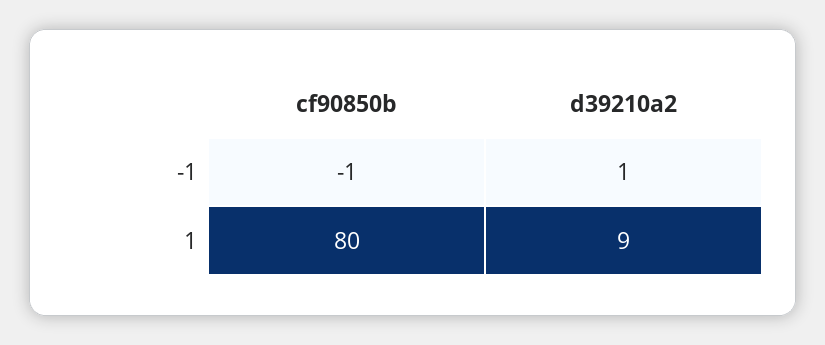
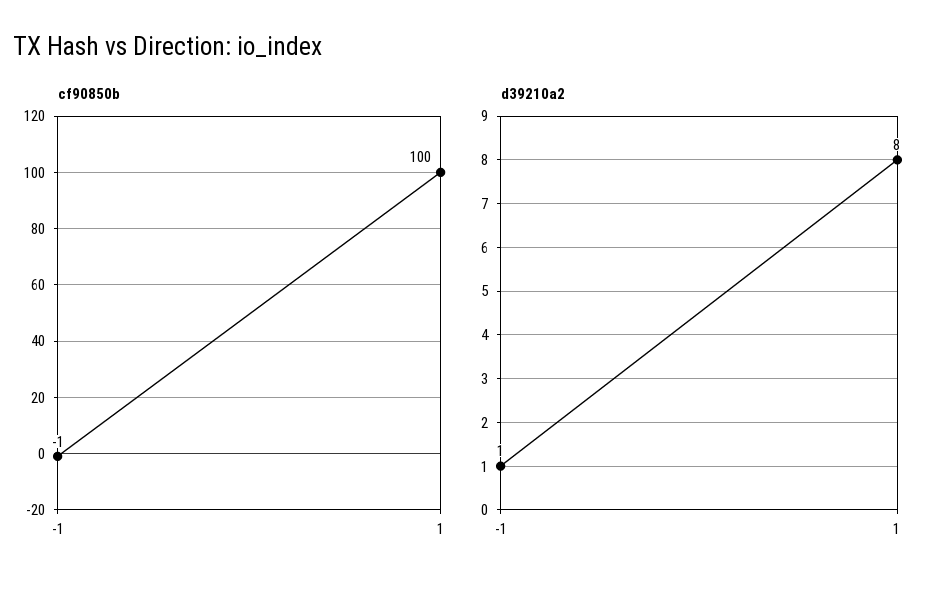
cf90850b, 1: 80 -> 100
d39210a2, 1: 9 -> 8

